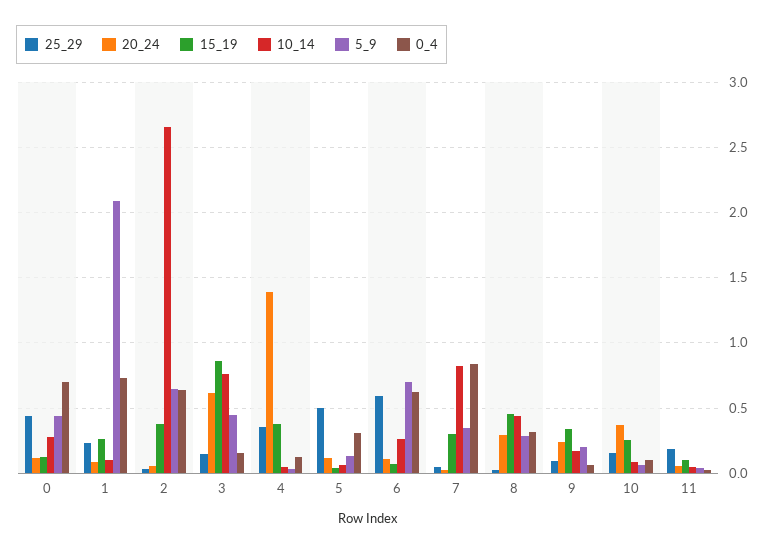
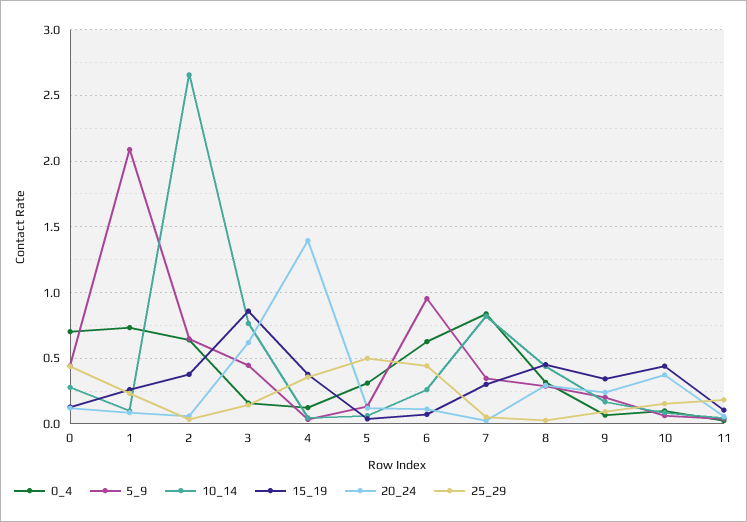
25_29, 6: 0.6 -> 0.45
5_9, 6: 0.7 -> 0.95
15_19, 10: 0.25 -> 0.45

